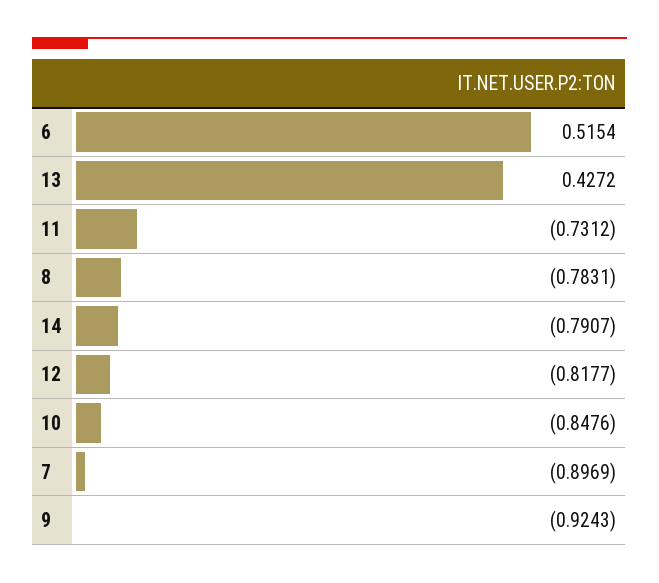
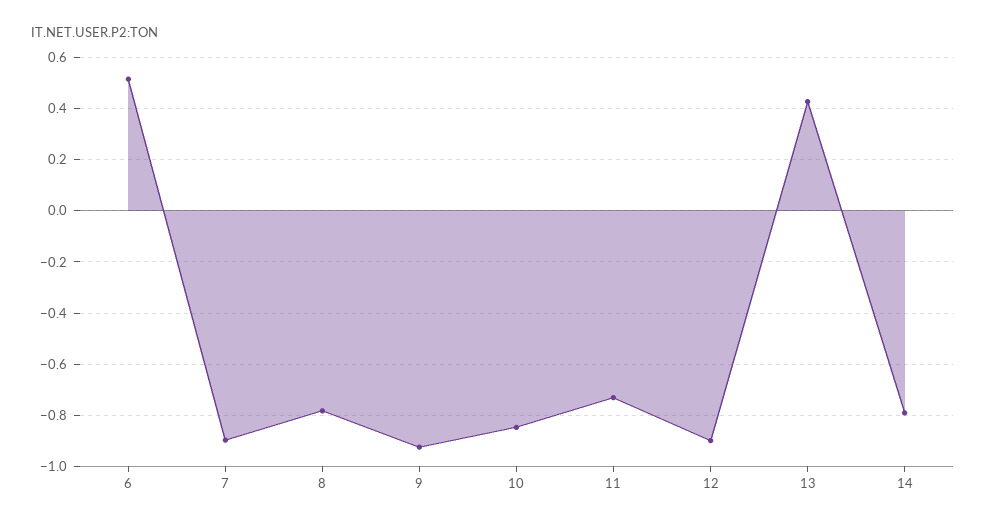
12: -0.8177 -> -0.9

